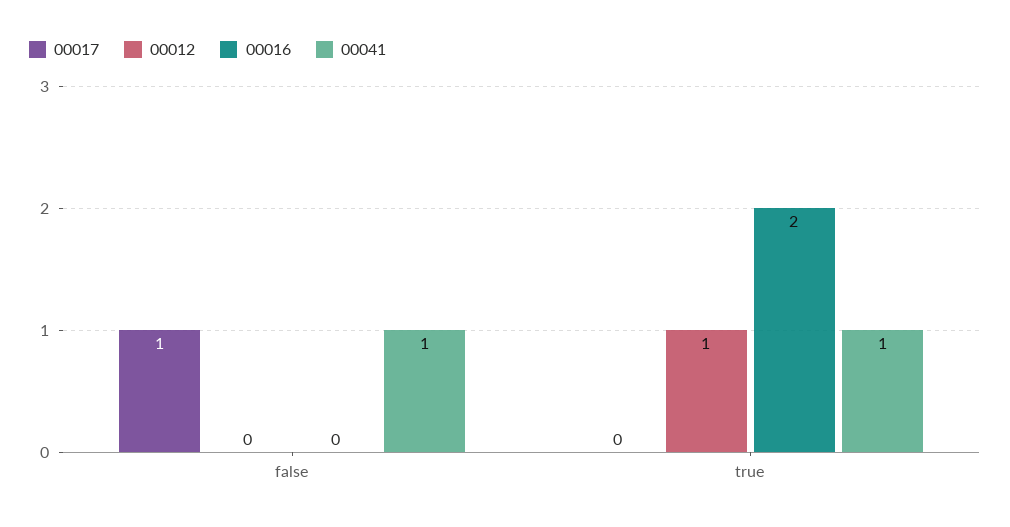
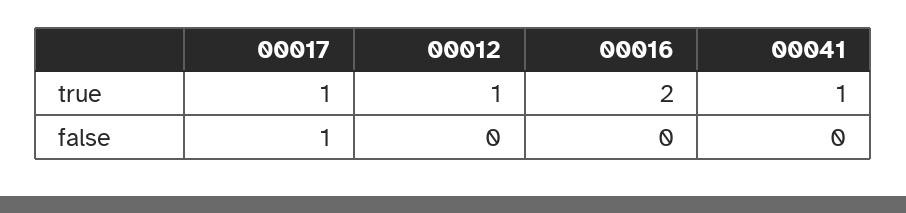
00041, false: 1 -> 0
00017, true: 0 -> 1

